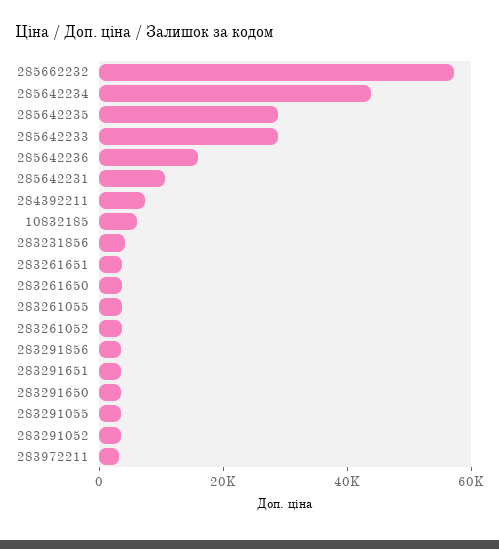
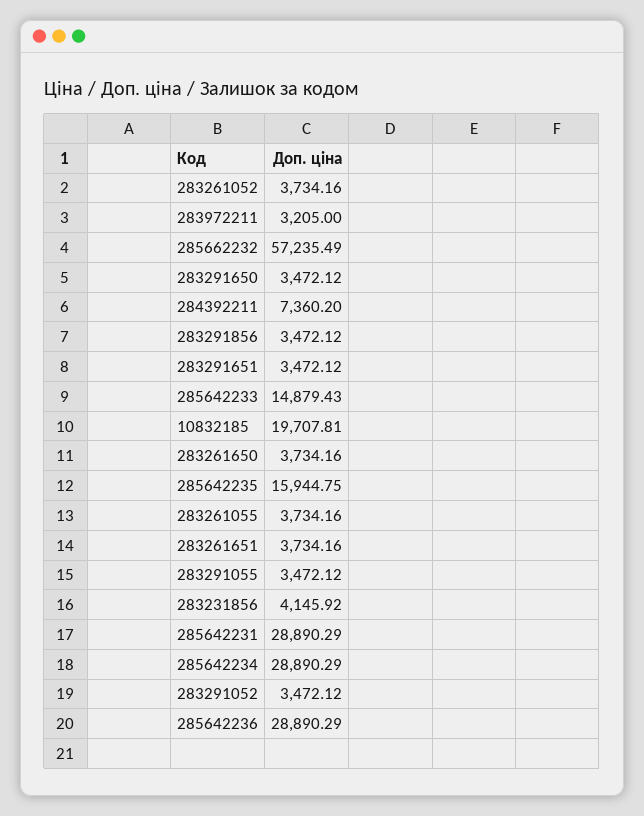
285642234: 45000 -> 28890.29
285642235: 30000 -> 15944.75
285642233: 30000 -> 14879.43
285642236: 15000 -> 28890.29
285642231: 10000 -> 28890.29
10832185: 5000 -> 19707.81

